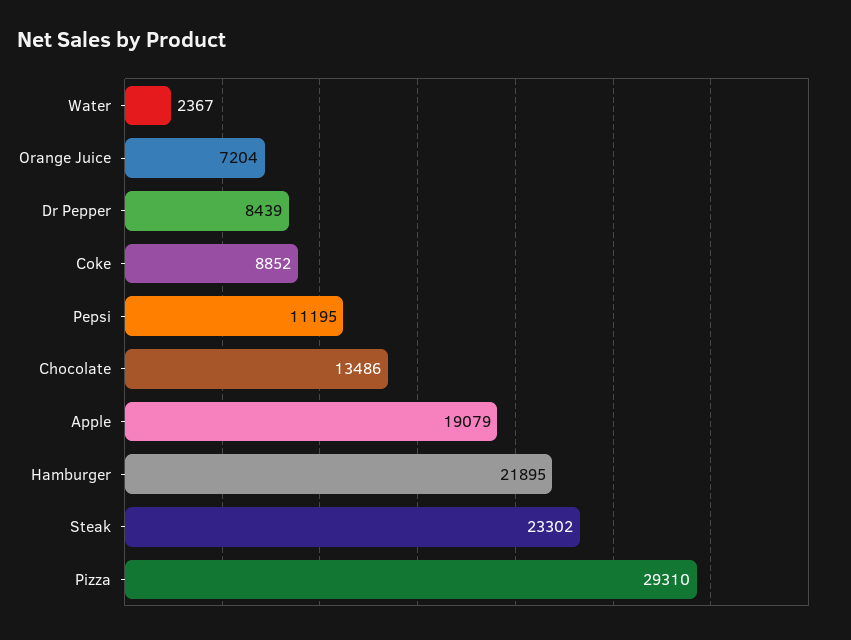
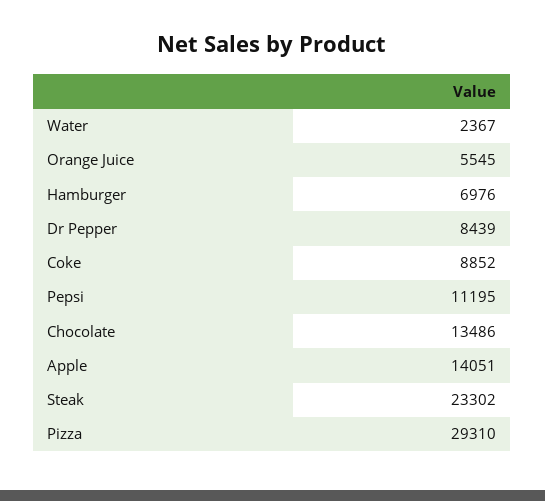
Orange Juice: 7204 -> 5545
Apple: 19079 -> 14051
Hamburger: 21895 -> 6976

